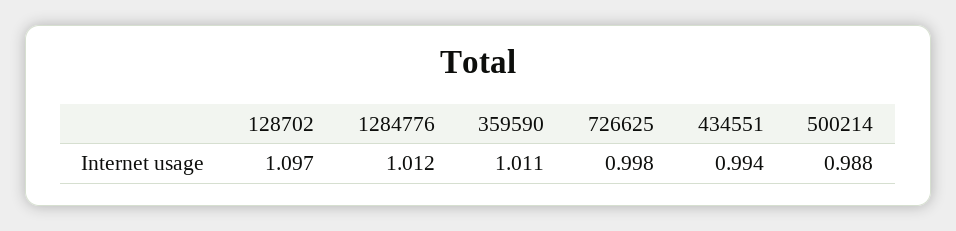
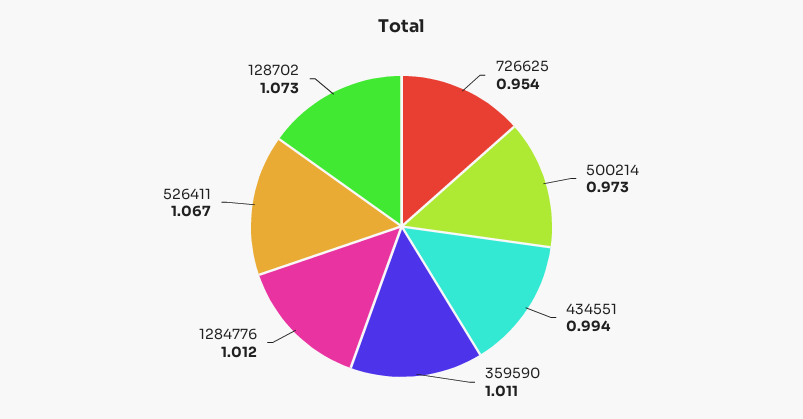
128702: 1.097 -> 1.073
726625: 0.998 -> 0.954
500214: 0.988 -> 0.973
526411: none -> 1.067

